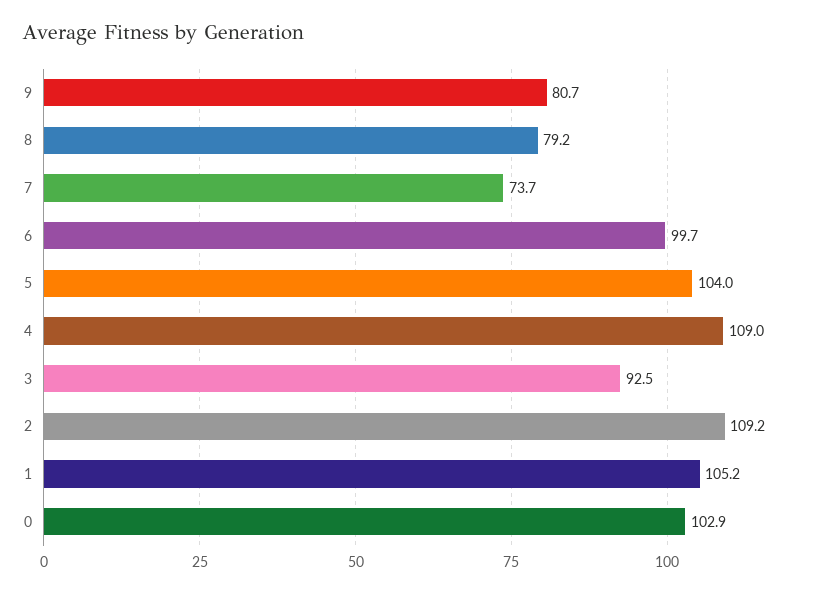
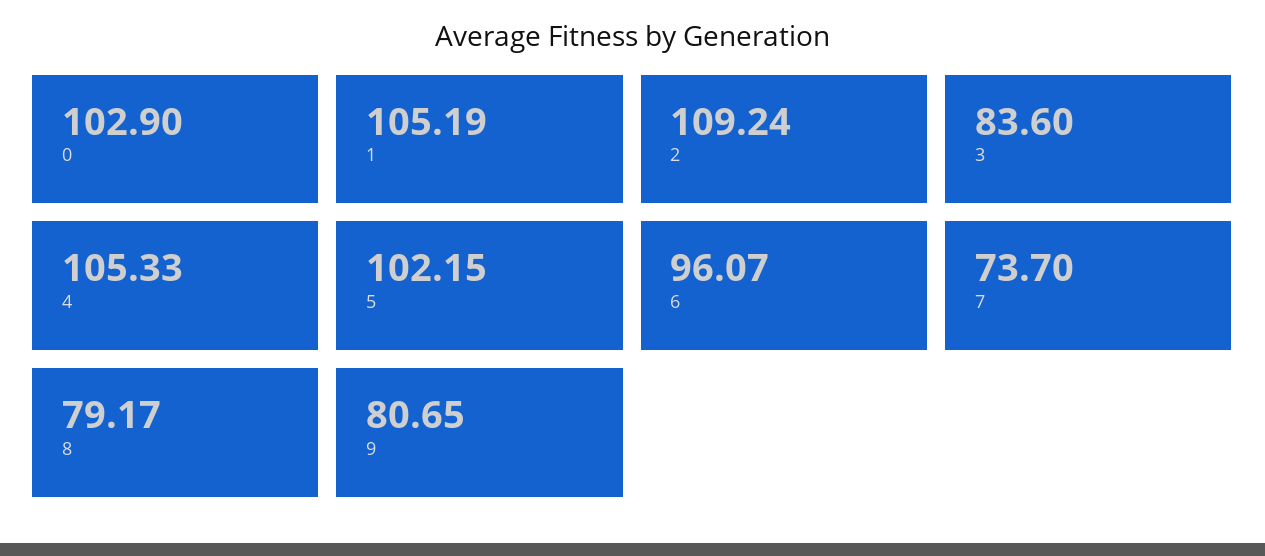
6: 99.7 -> 96.07
5: 104 -> 102.15
4: 109 -> 105.33
3: 92.5 -> 83.6

